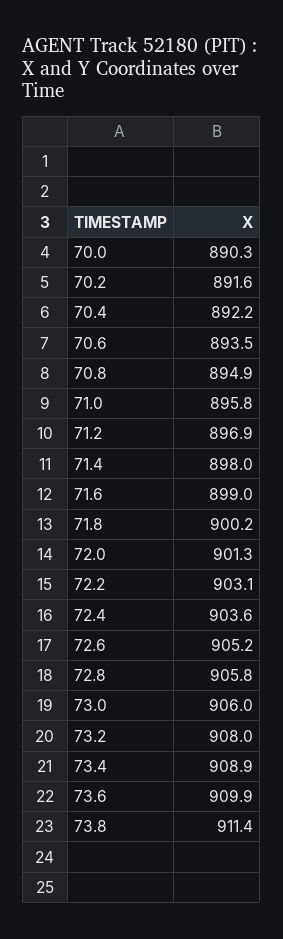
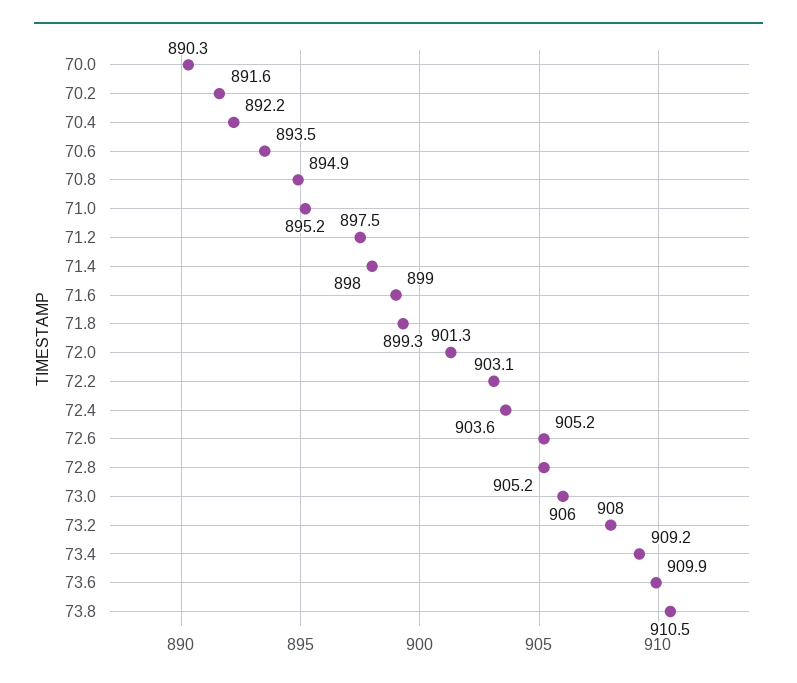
71.0: 895.8 -> 895.2
71.2: 896.9 -> 897.5
71.8: 900.2 -> 899.3
72.8: 905.8 -> 905.2
73.4: 908.9 -> 909.2
73.8: 911.4 -> 910.5

